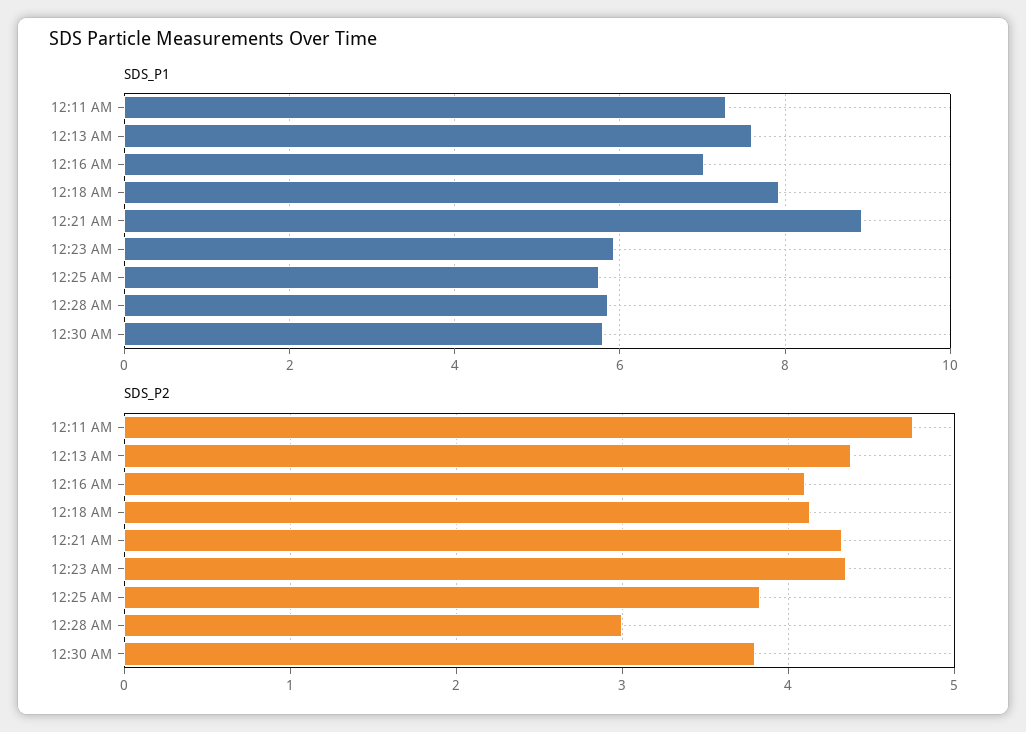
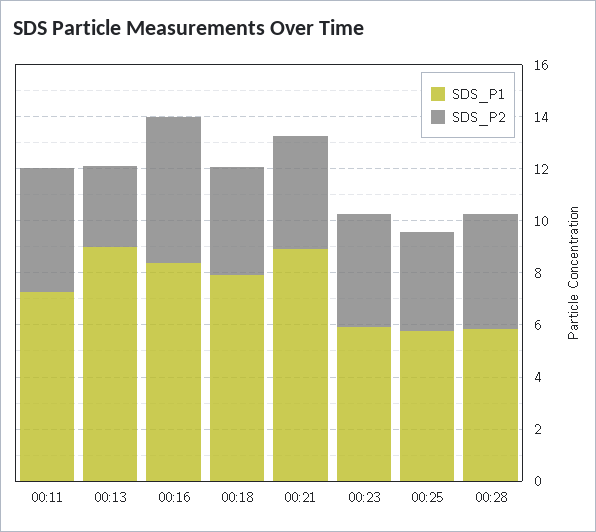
SDS_P1, 12:13 AM: 7.6 -> 9
SDS_P1, 12:16 AM: 7 -> 8.5
SDS_P1, 12:30 AM: 5.8 -> none
SDS_P2, 12:13 AM: 4.4 -> 3
SDS_P2, 12:16 AM: 4.1 -> 5.5
SDS_P2, 12:28 AM: 3 -> 4.5
SDS_P2, 12:30 AM: 3.8 -> none

